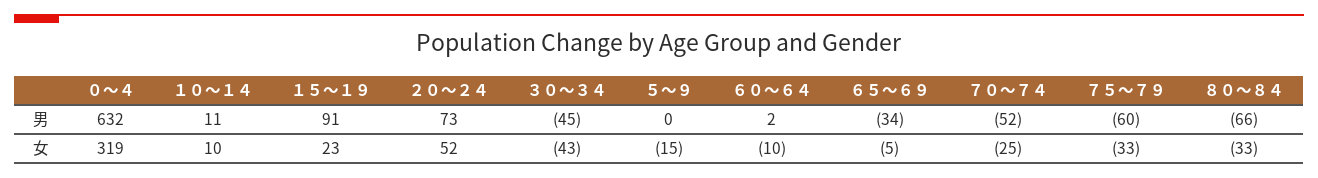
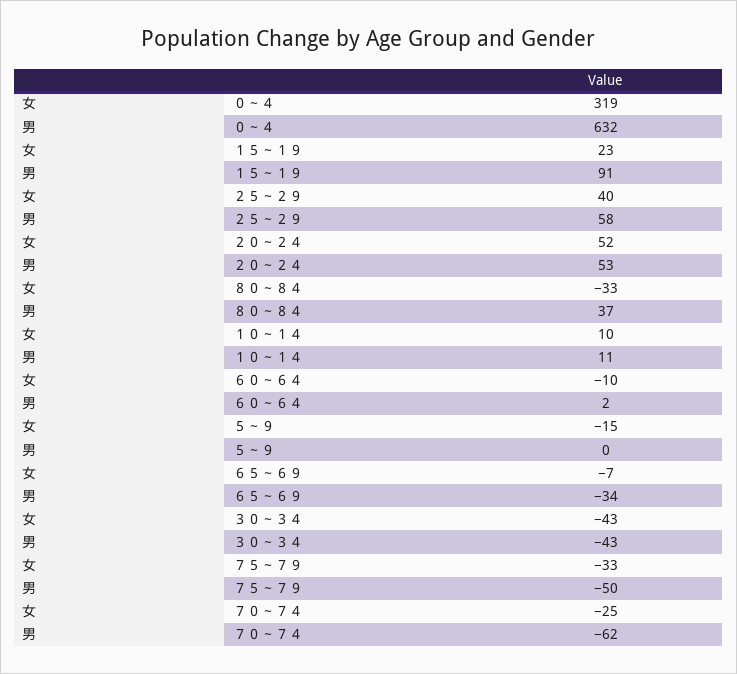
２０～２４, 男: 73 -> 53
３０～３４, 男: -45 -> -43
７０～７４, 男: -52 -> -62
７５～７９, 男: -60 -> -50
８０～８４, 男: -66 -> 37
６５～６９, 女: -5 -> -7
２５～２９, 女: none -> 40
２５～２９, 男: none -> 58

